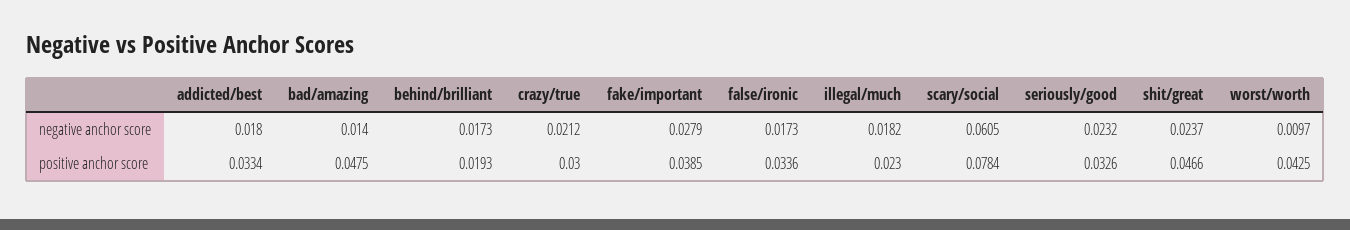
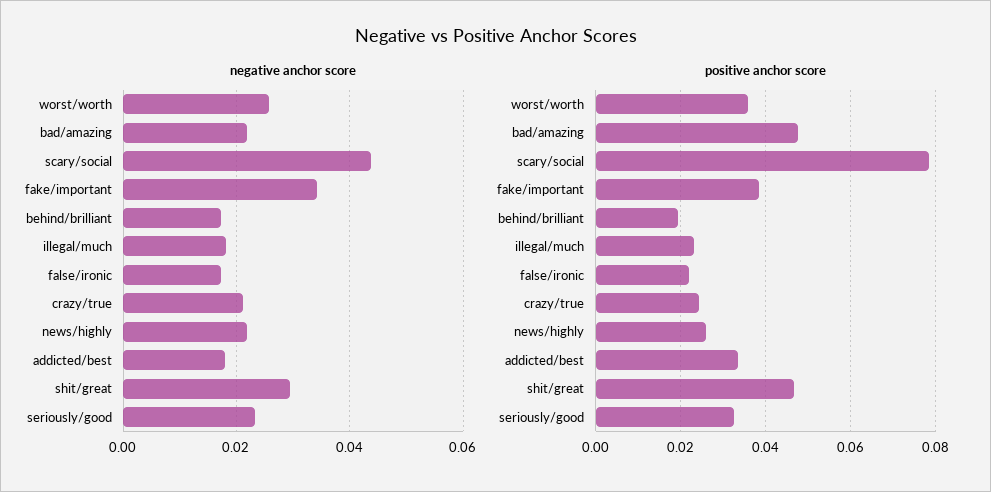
negative anchor score, bad/amazing: 0.014 -> 0.022
negative anchor score, fake/important: 0.0279 -> 0.034
negative anchor score, scary/social: 0.0605 -> 0.044
negative anchor score, shit/great: 0.0237 -> 0.03
negative anchor score, worst/worth: 0.0097 -> 0.026
positive anchor score, crazy/true: 0.03 -> 0.024
positive anchor score, false/ironic: 0.0336 -> 0.022
positive anchor score, worst/worth: 0.0425 -> 0.036
negative anchor score, news/highly: none -> 0.022
positive anchor score, news/highly: none -> 0.026

